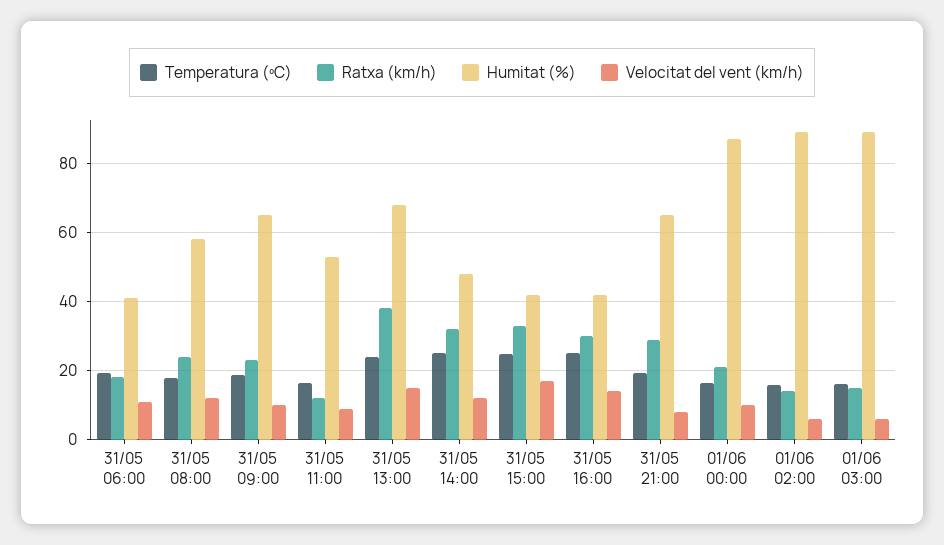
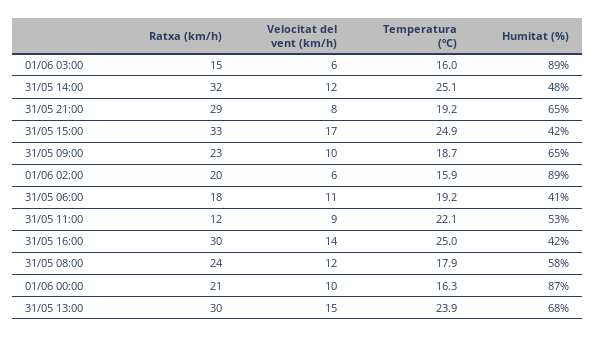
Temperatura (ºC), 31/05 11:00: 16 -> 22.1
Ratxa (km/h), 31/05 13:00: 38 -> 30
Ratxa (km/h), 01/06 02:00: 14 -> 20

